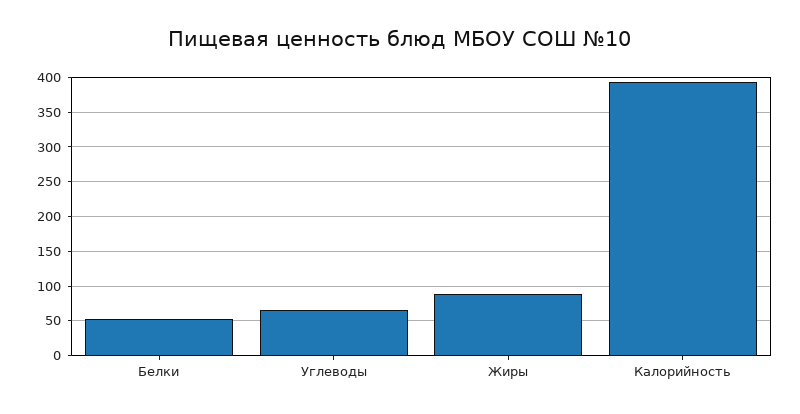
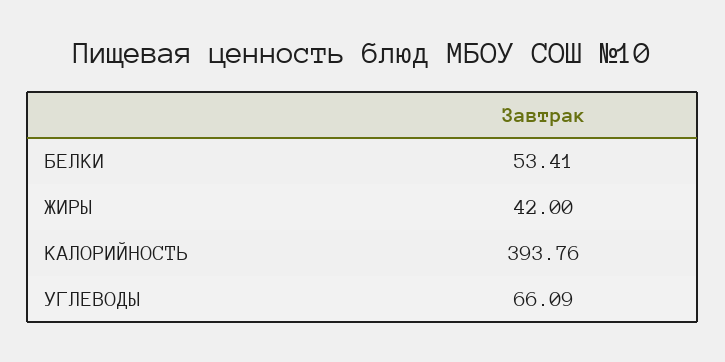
Жиры: 90 -> 42

